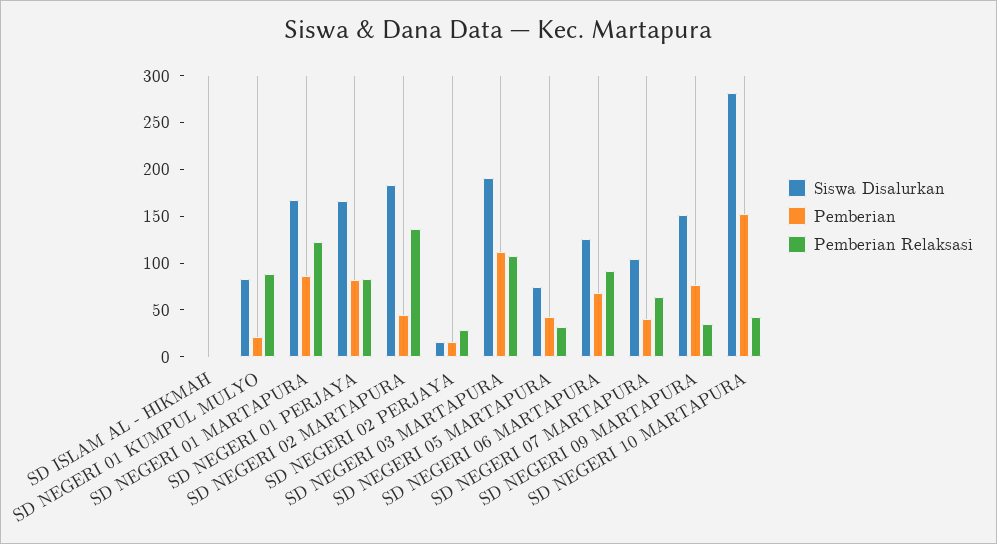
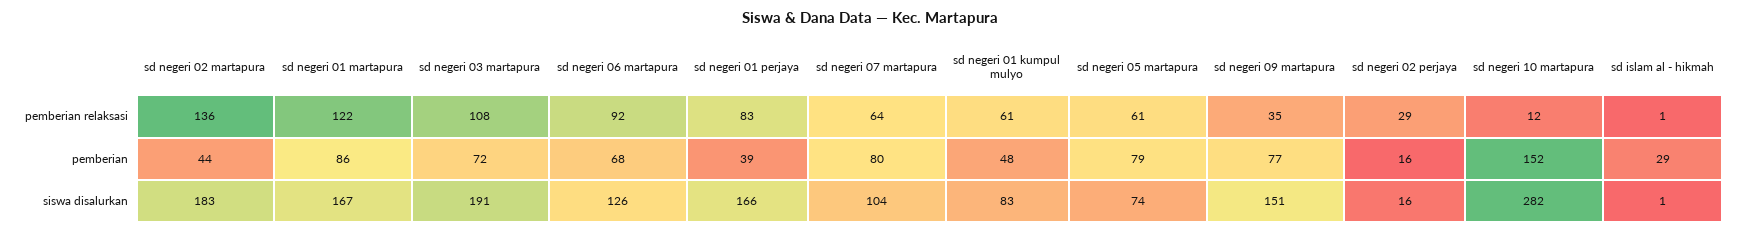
Pemberian, SD ISLAM AL - HIKMAH: 0 -> 29
Pemberian, SD NEGERI 01 KUMPUL MULYO: 20 -> 48
Pemberian Relaksasi, SD NEGERI 01 KUMPUL MULYO: 90 -> 61
Pemberian, SD NEGERI 01 PERJAYA: 80 -> 39
Pemberian, SD NEGERI 03 MARTAPURA: 110 -> 72
Pemberian, SD NEGERI 05 MARTAPURA: 40 -> 79
Pemberian Relaksasi, SD NEGERI 05 MARTAPURA: 30 -> 61
Pemberian, SD NEGERI 07 MARTAPURA: 40 -> 80
Pemberian Relaksasi, SD NEGERI 10 MARTAPURA: 40 -> 12

